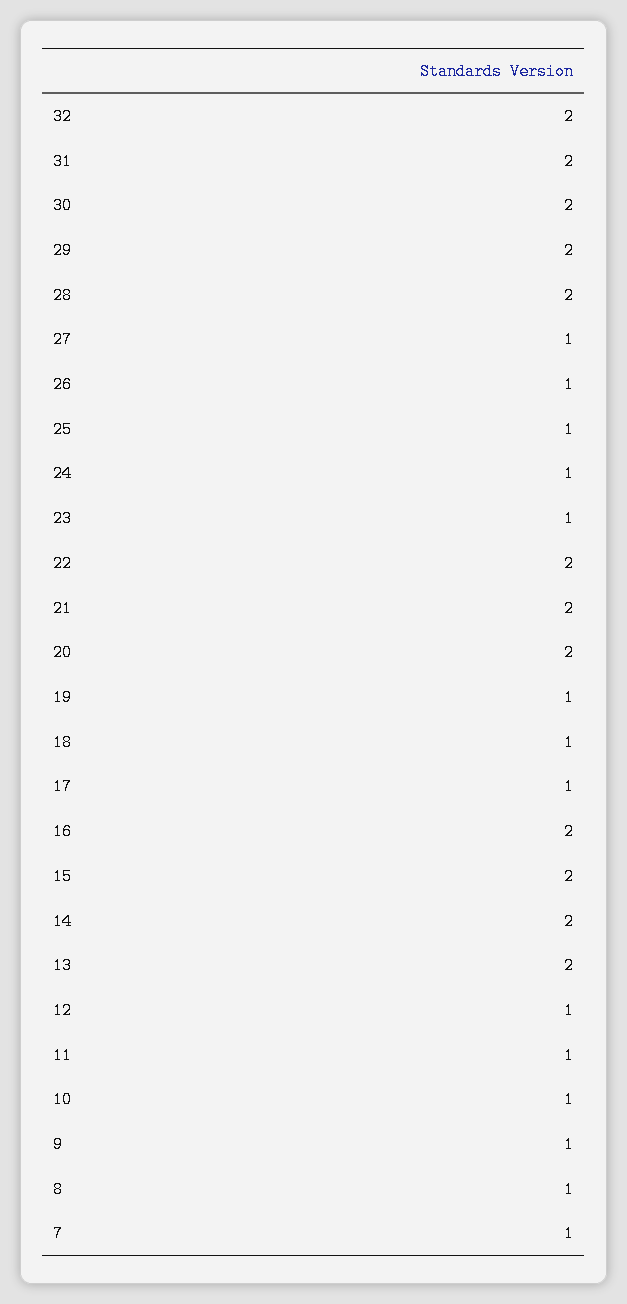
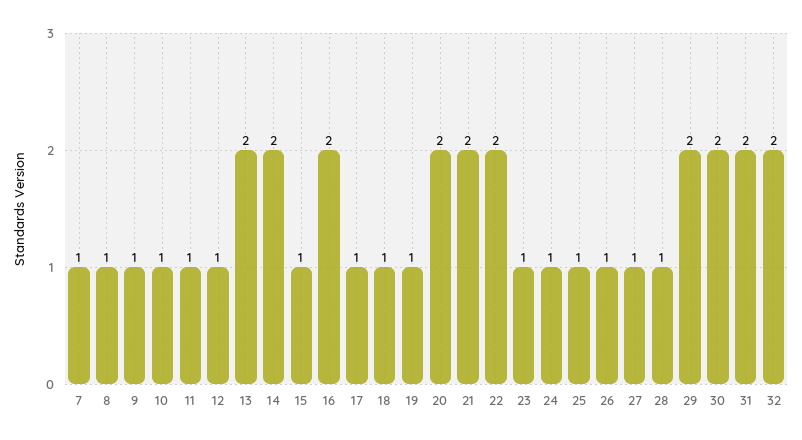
28: 2 -> 1
15: 2 -> 1

